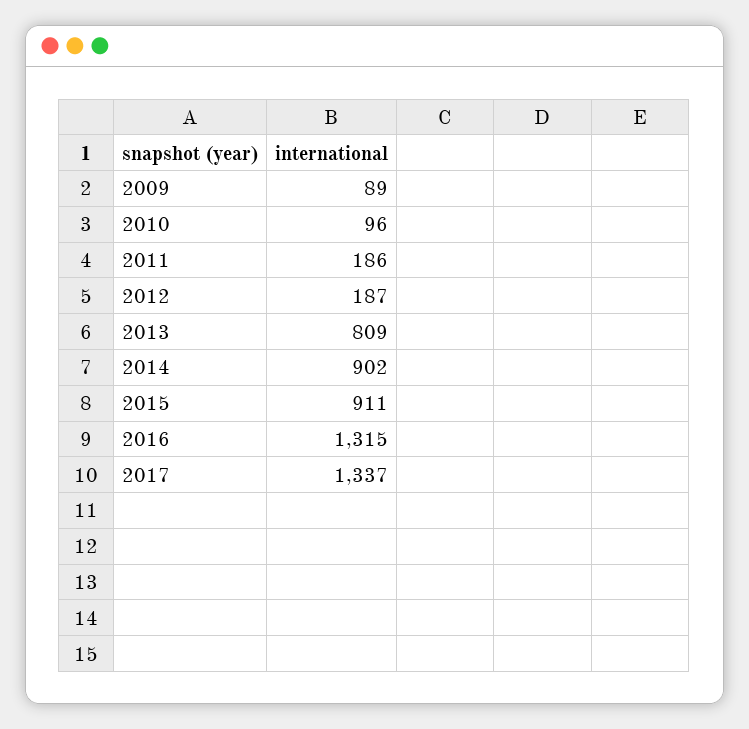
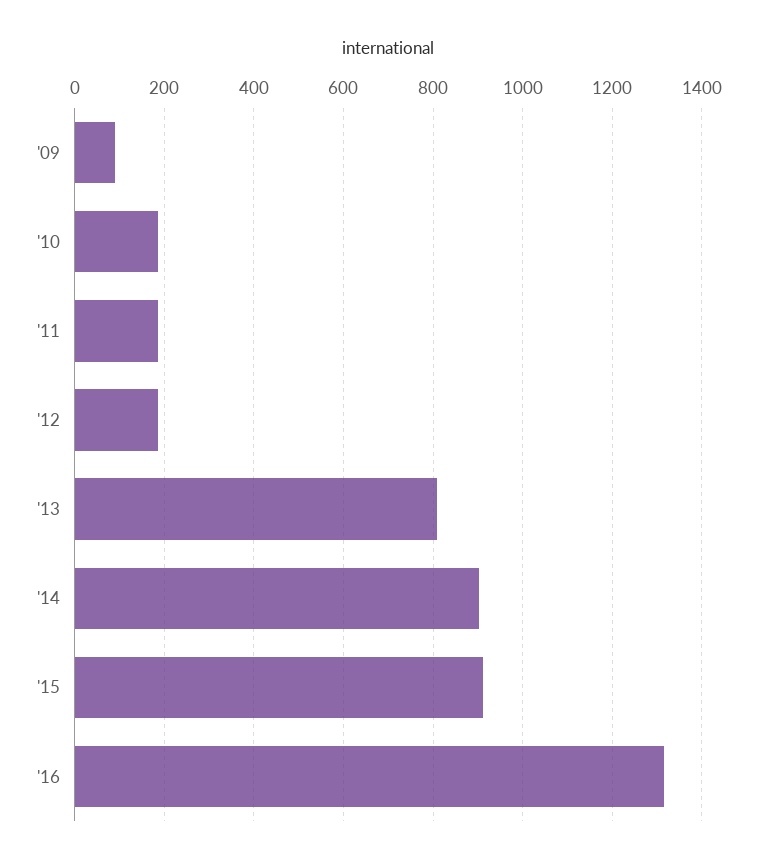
2010: 96 -> 180
2017: 1337 -> none

